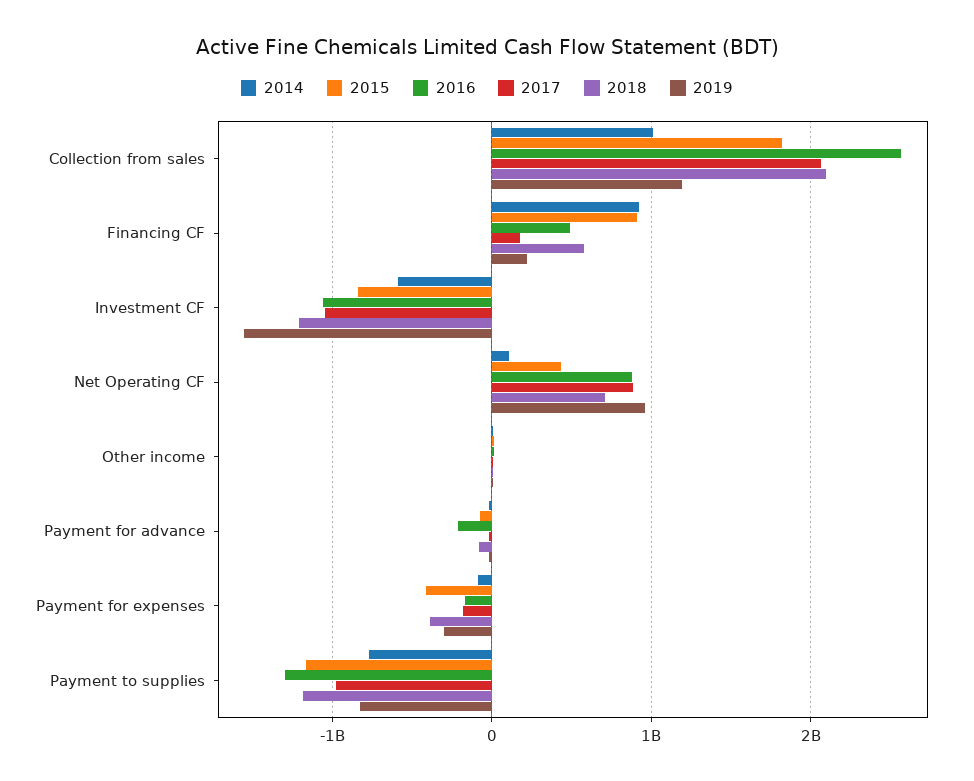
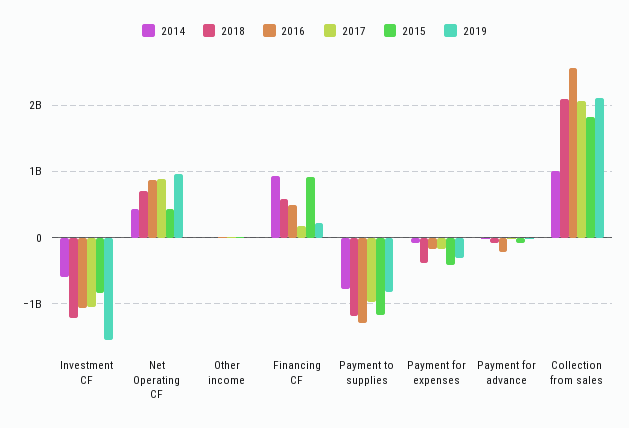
2019, Collection from sales: 1200000000 -> 2100000000
2014, Net Operating CF: 100000000 -> 400000000

